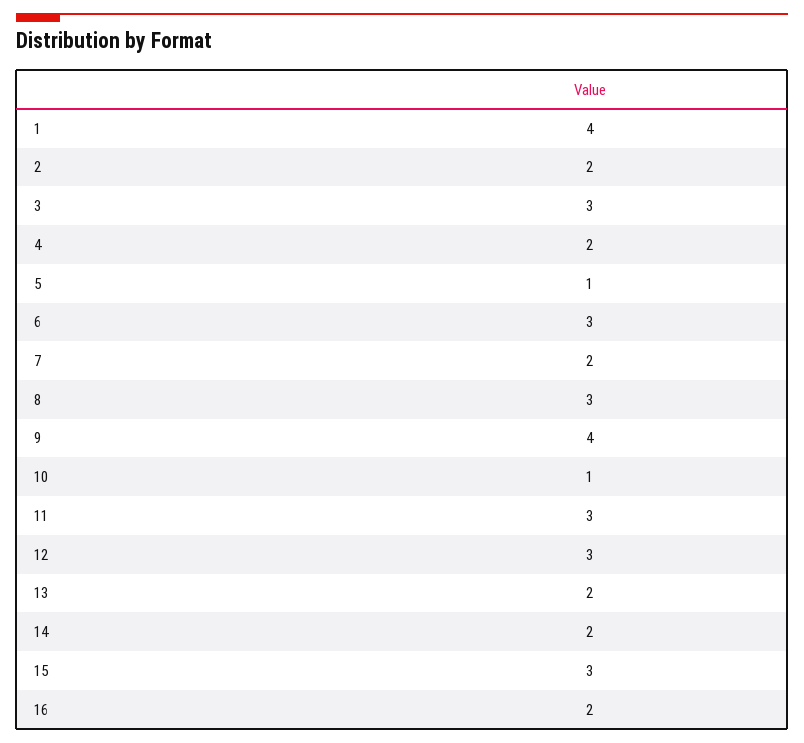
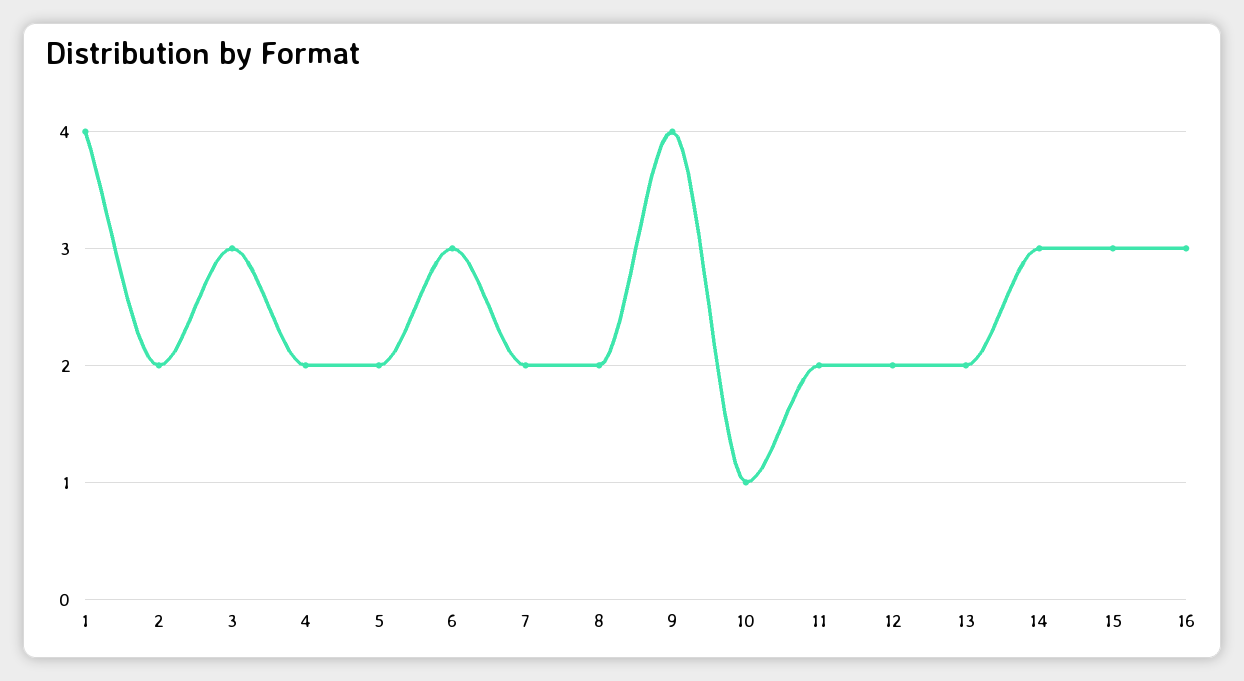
5: 1 -> 2
8: 3 -> 2
11: 3 -> 2
12: 3 -> 2
14: 2 -> 3
16: 2 -> 3

